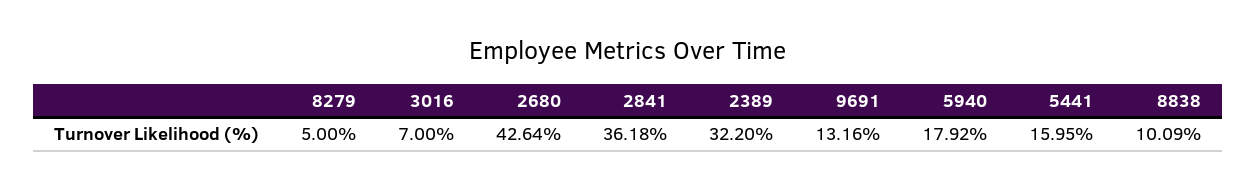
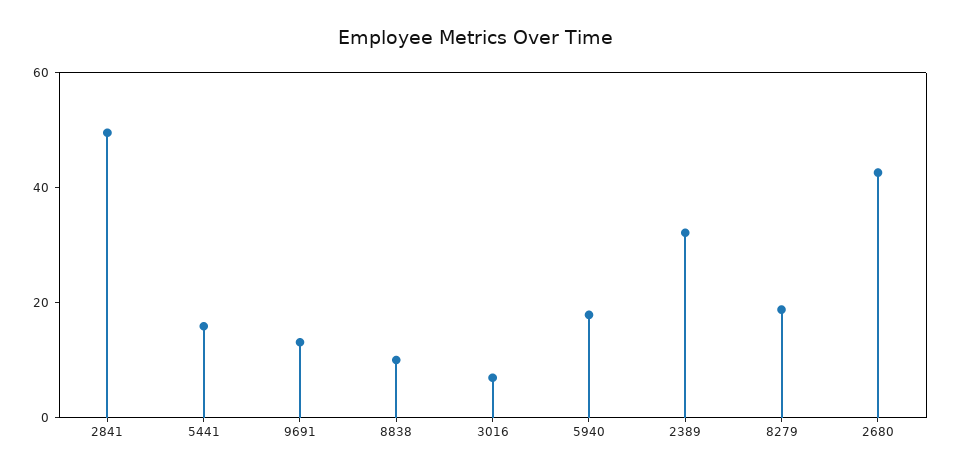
8279: 5 -> 20
2841: 36.18 -> 50

